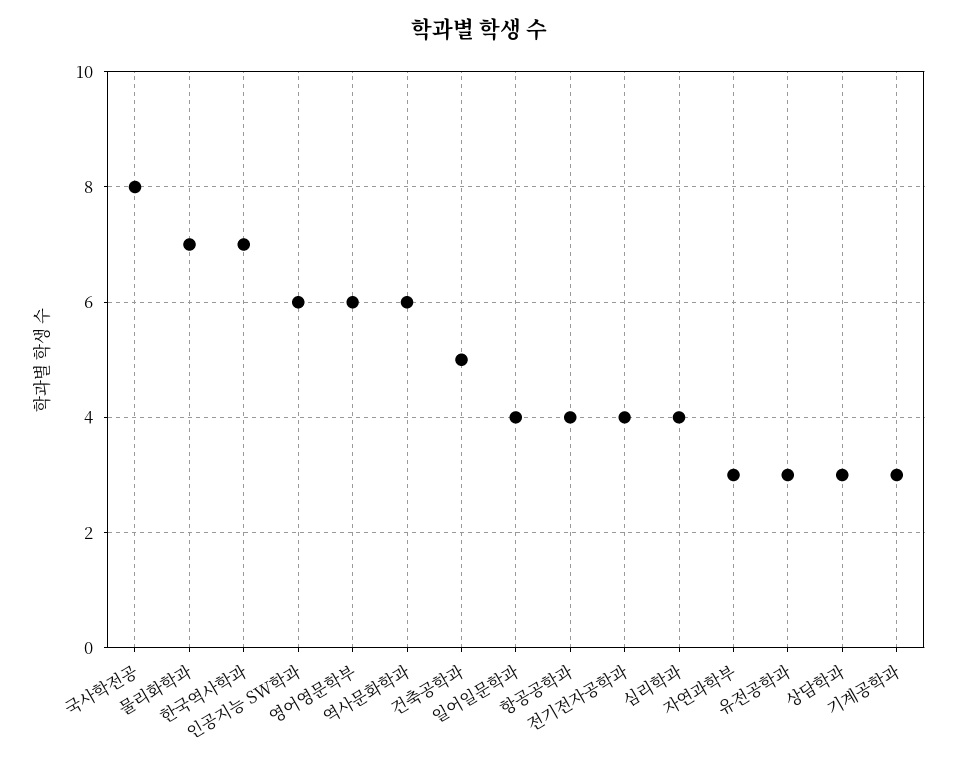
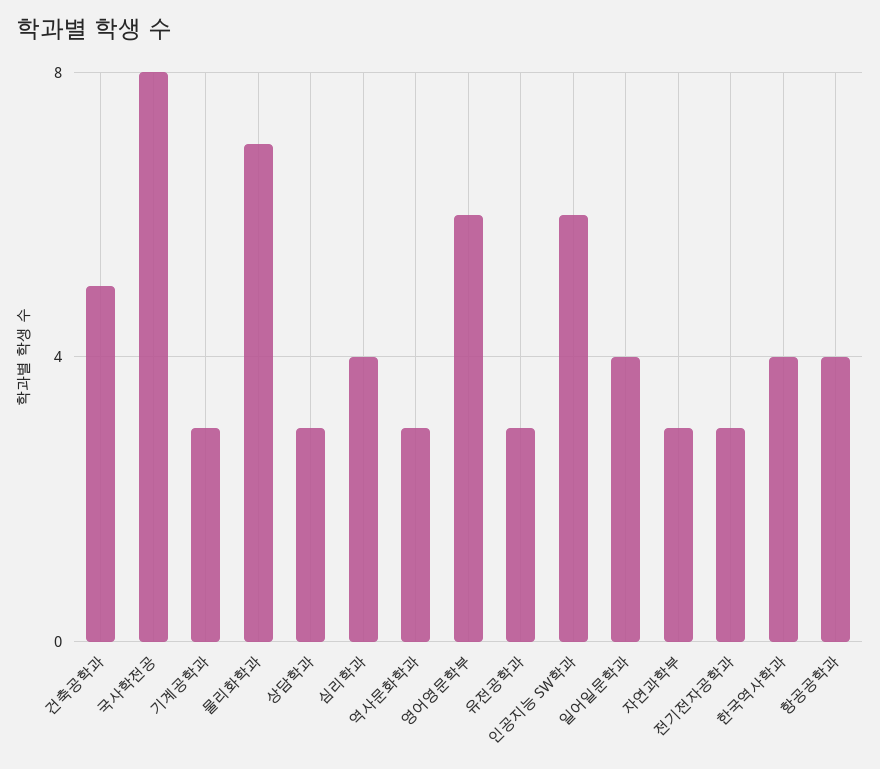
한국역사학과: 7 -> 4
역사문화학과: 6 -> 3
전기전자공학과: 4 -> 3

